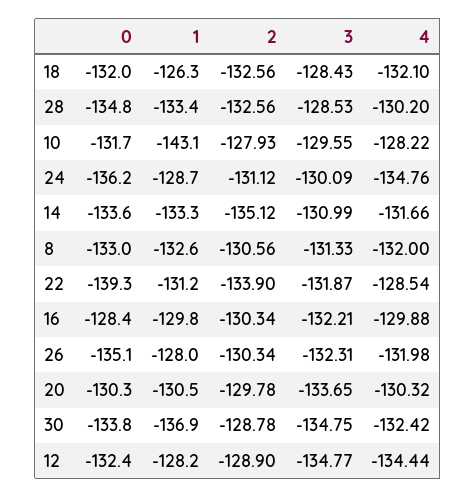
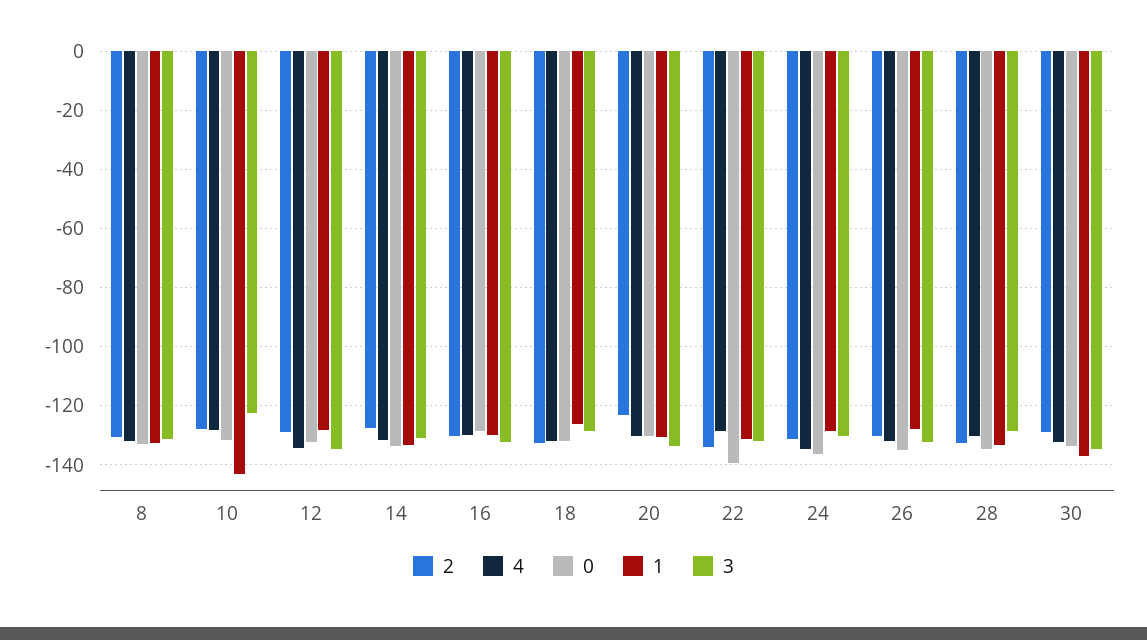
3, 10: -129.55 -> -122.5
2, 14: -135.12 -> -127.5
2, 20: -129.78 -> -122.5

